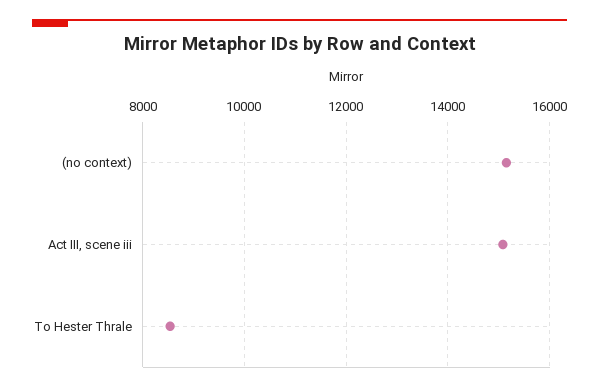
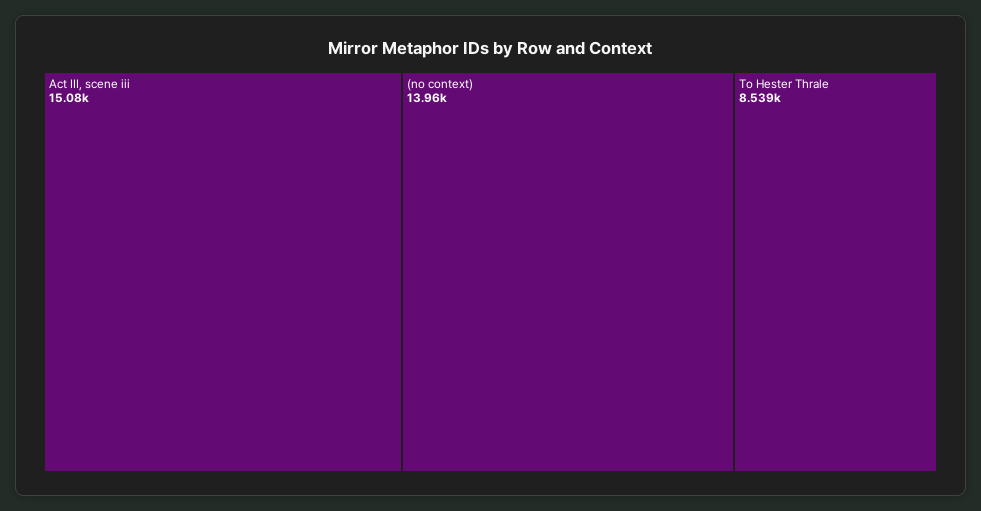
(no context): 15200 -> 13960

